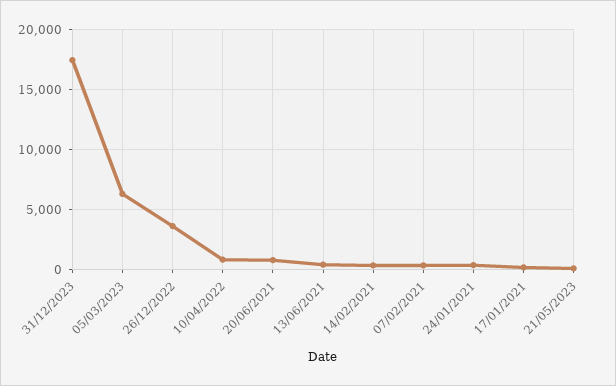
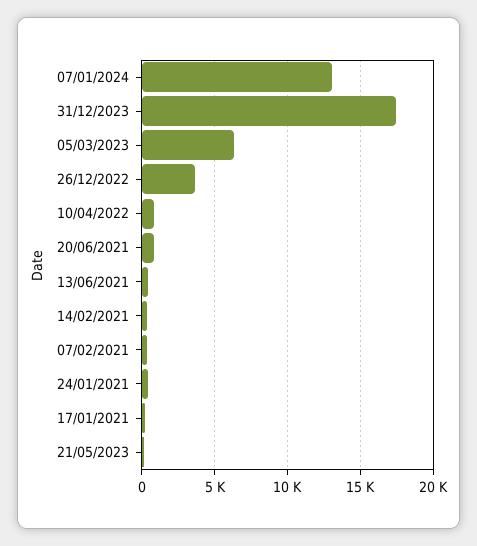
07/01/2024: none -> 13000

